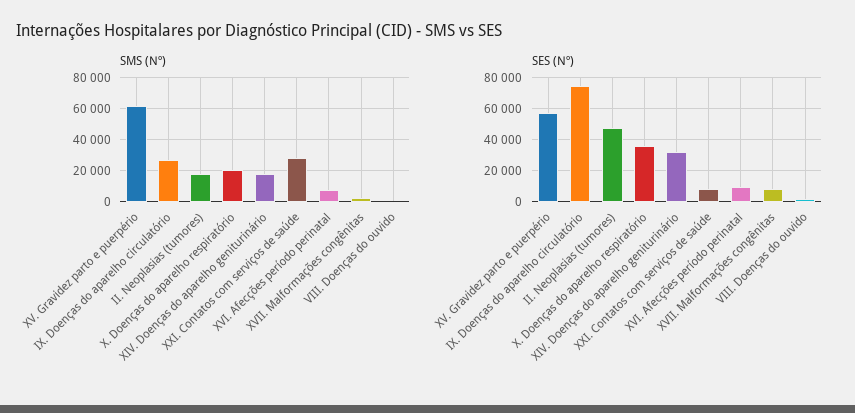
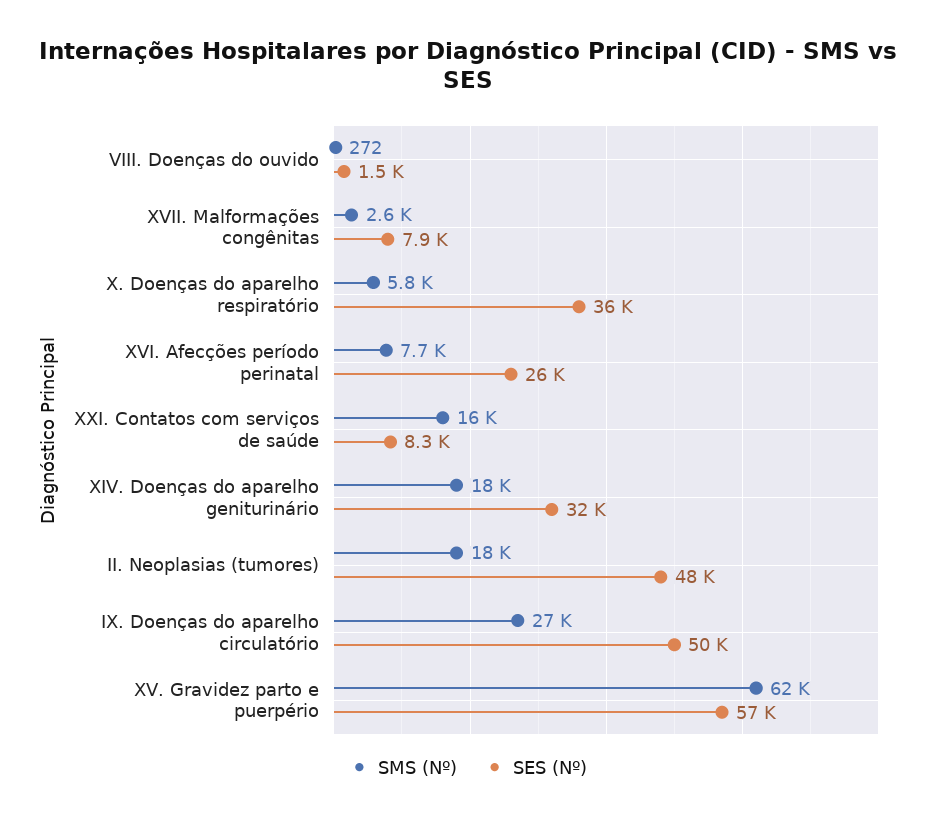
SMS (Nº), X. Doenças do aparelho respiratório: 20000 -> 5800
SMS (Nº), XXI. Contatos com serviços de saúde: 30000 -> 16000
SES (Nº), IX. Doenças do aparelho circulatório: 75000 -> 50000
SES (Nº), XVI. Afecções período perinatal: 10000 -> 26000

